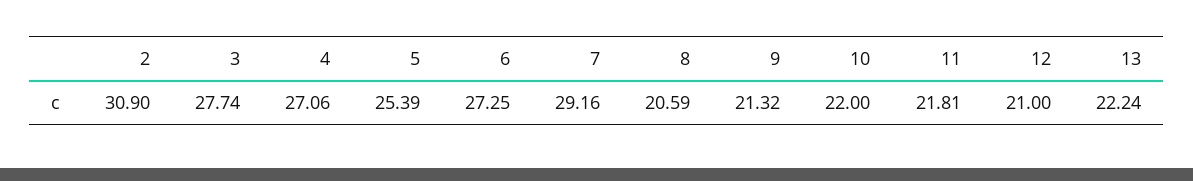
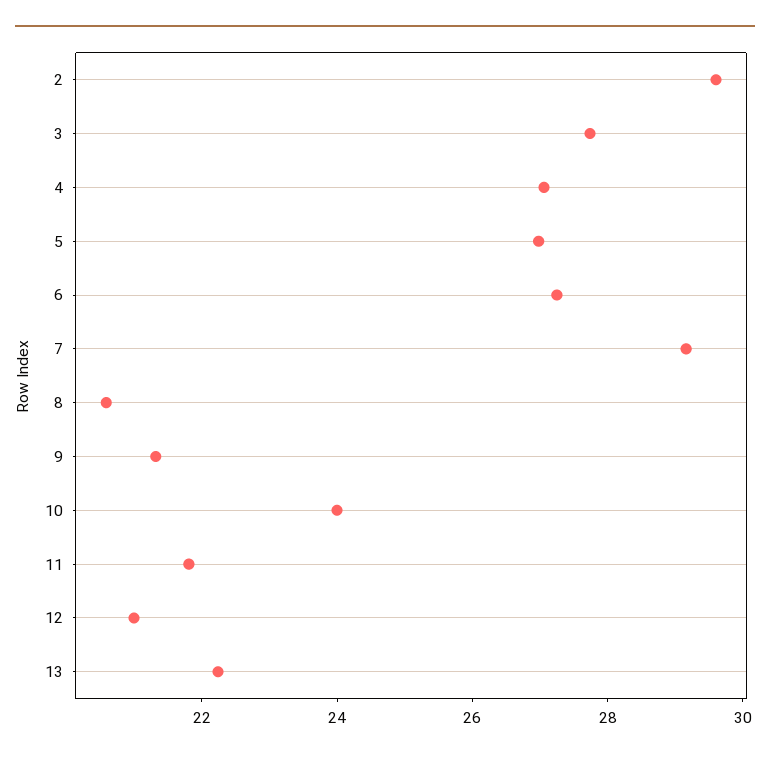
2: 30.9 -> 29.5
5: 25.39 -> 27
10: 22 -> 24

